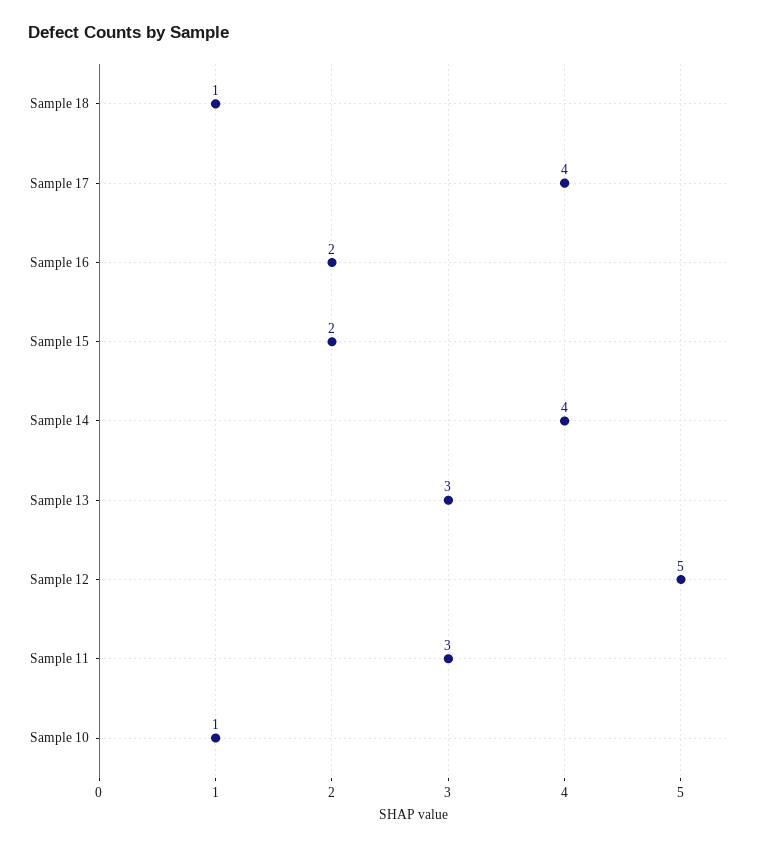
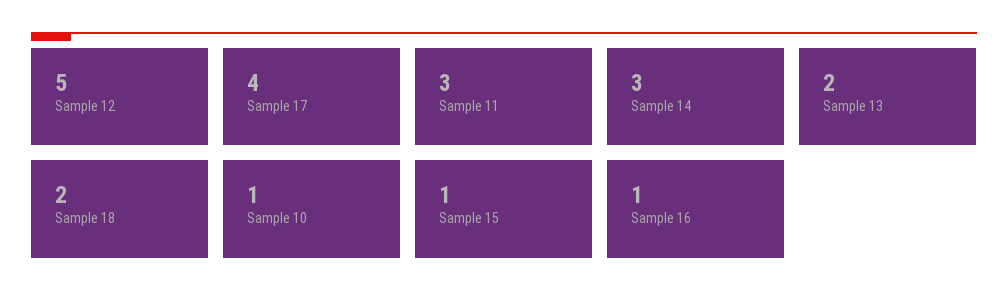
Sample 18: 1 -> 2
Sample 16: 2 -> 1
Sample 15: 2 -> 1
Sample 14: 4 -> 3
Sample 13: 3 -> 2

